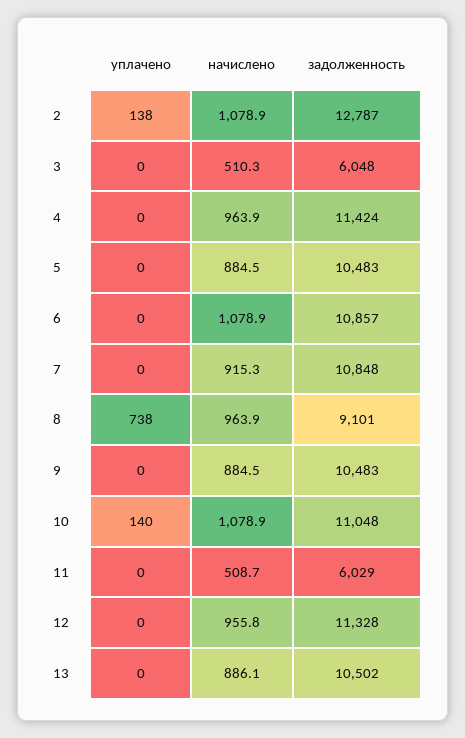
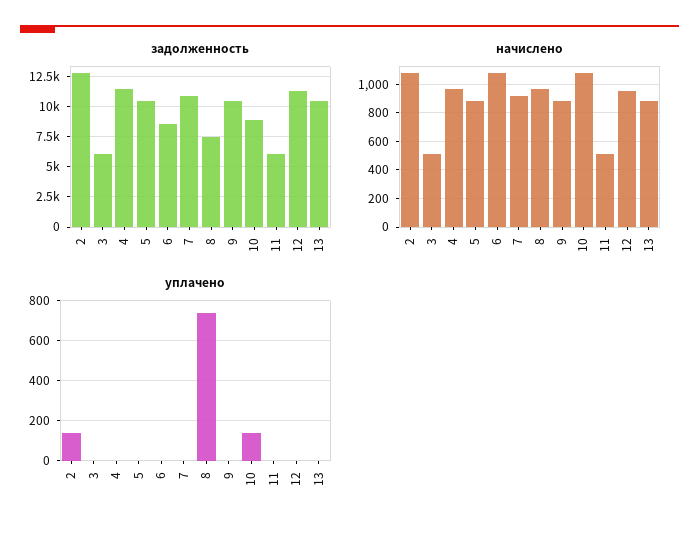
задолженность, 6: 10857 -> 8500
задолженность, 8: 9101 -> 7500
задолженность, 10: 11048 -> 9000

